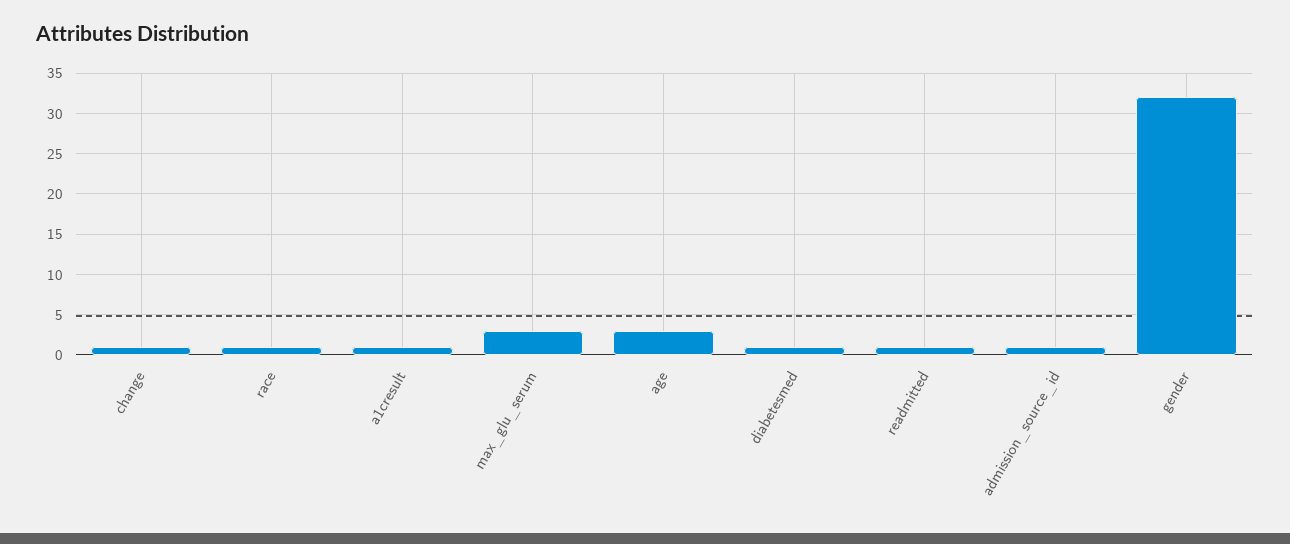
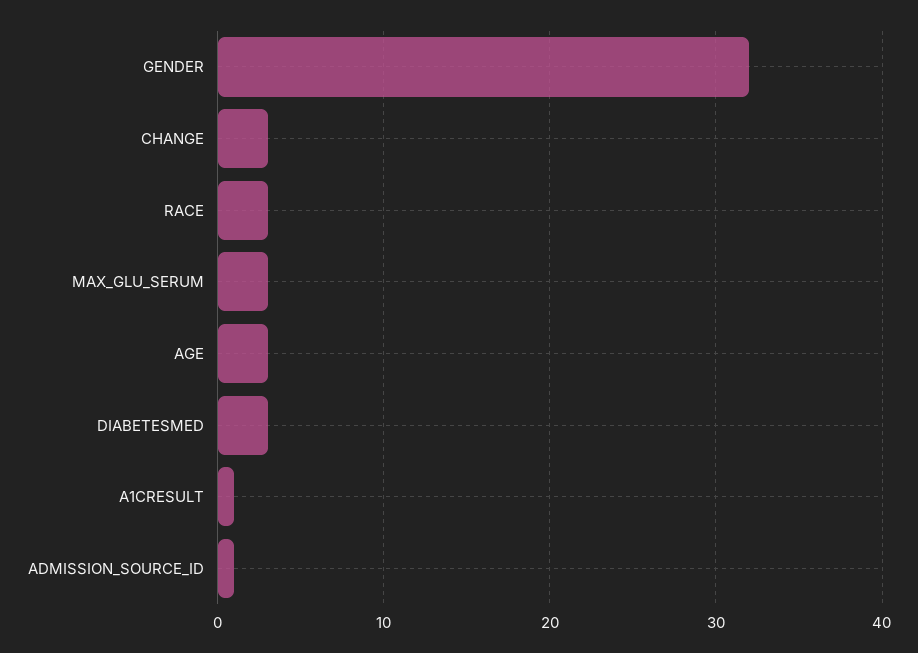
change: 1 -> 3
race: 1 -> 3
diabetesmed: 1 -> 3
readmitted: 1 -> none

